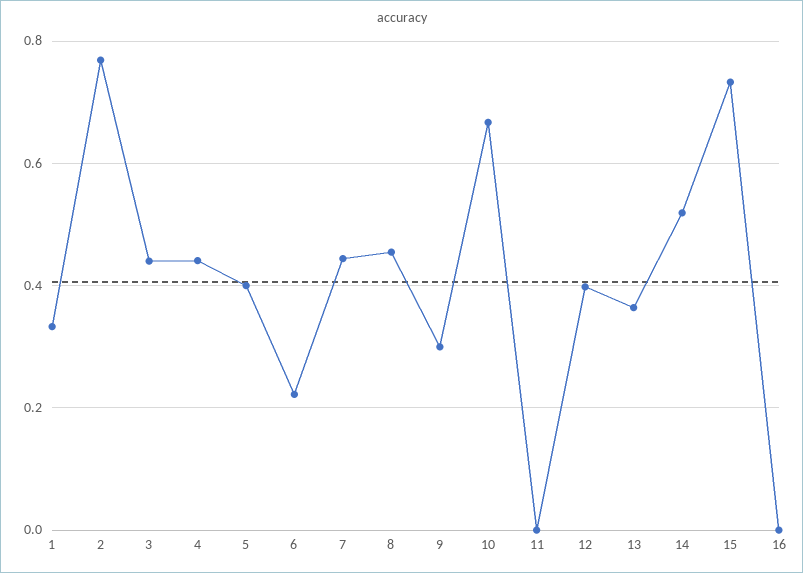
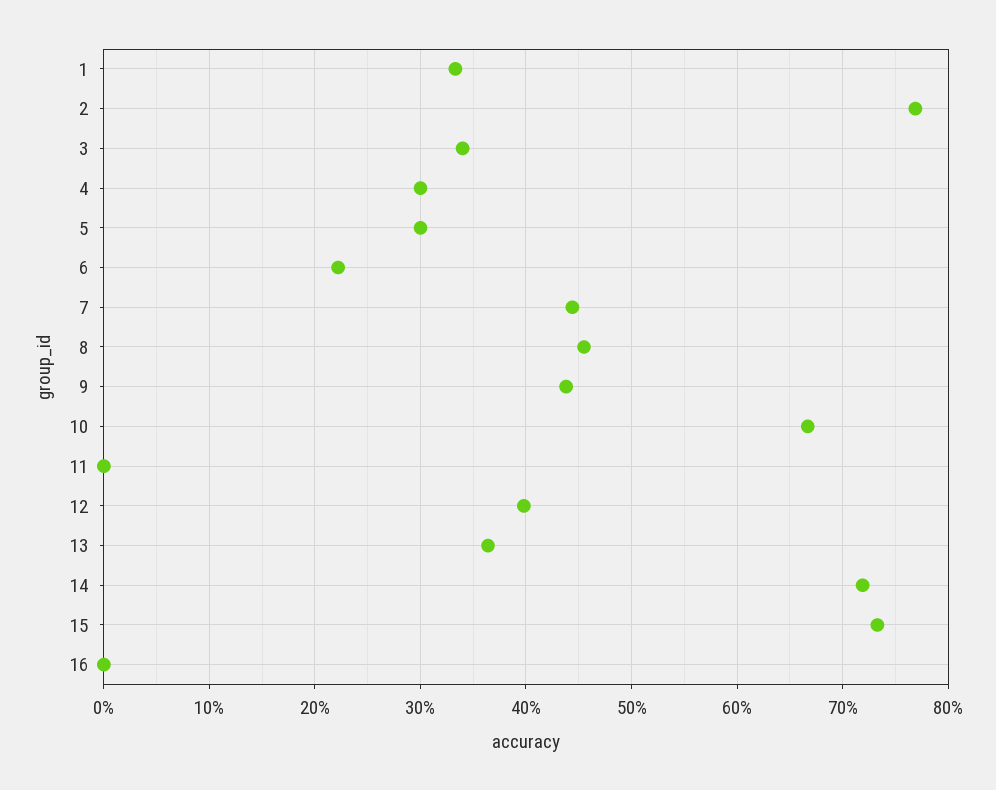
3: 0.44 -> 0.34
4: 0.44 -> 0.3
5: 0.4 -> 0.3
9: 0.3 -> 0.44
14: 0.52 -> 0.72

